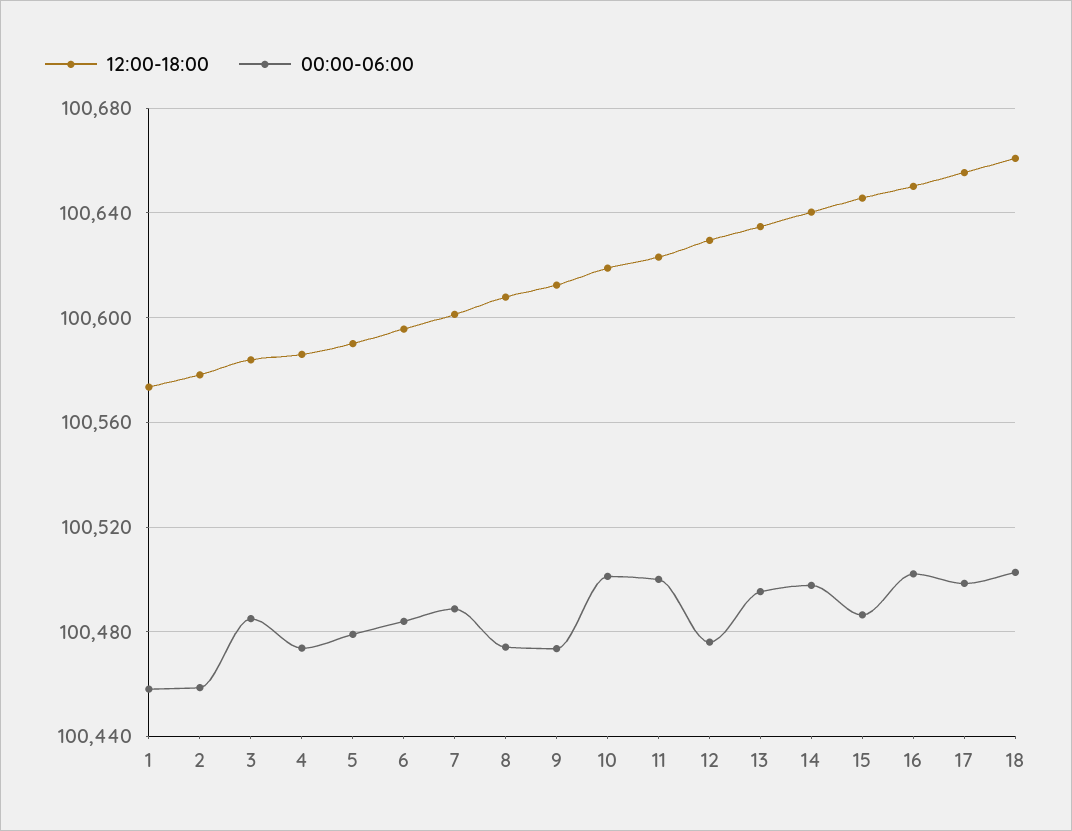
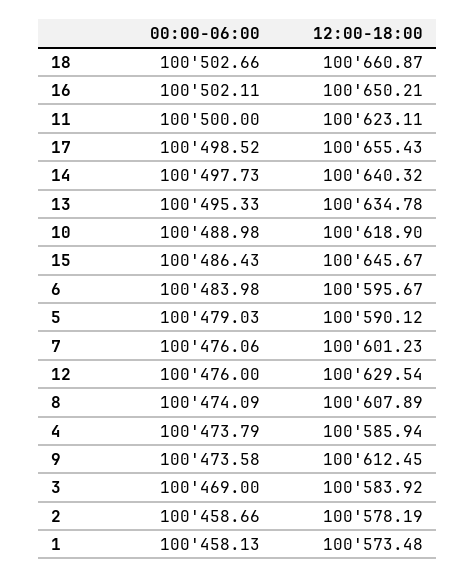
00:00-06:00, 3: 100485 -> 100469
00:00-06:00, 7: 100490 -> 100476.06
00:00-06:00, 10: 100500 -> 100488.98

